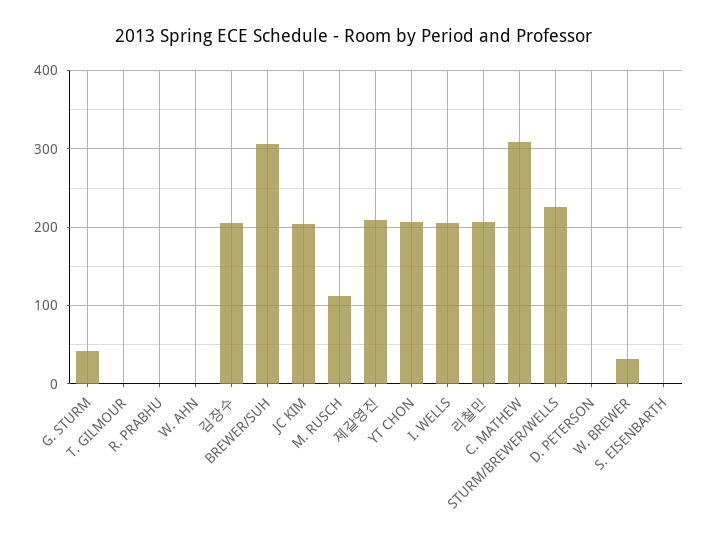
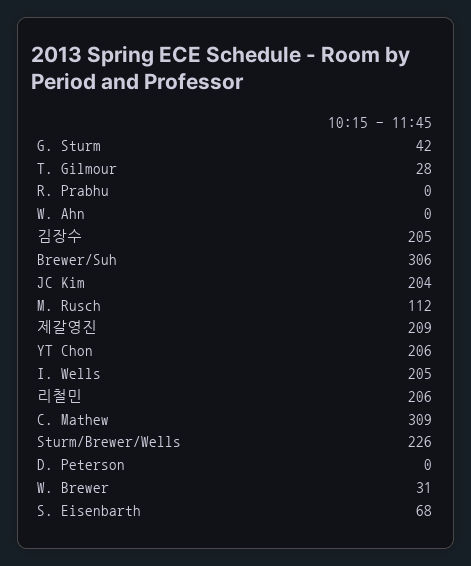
T. GILMOUR: 0 -> 28
S. EISENBARTH: 0 -> 68

